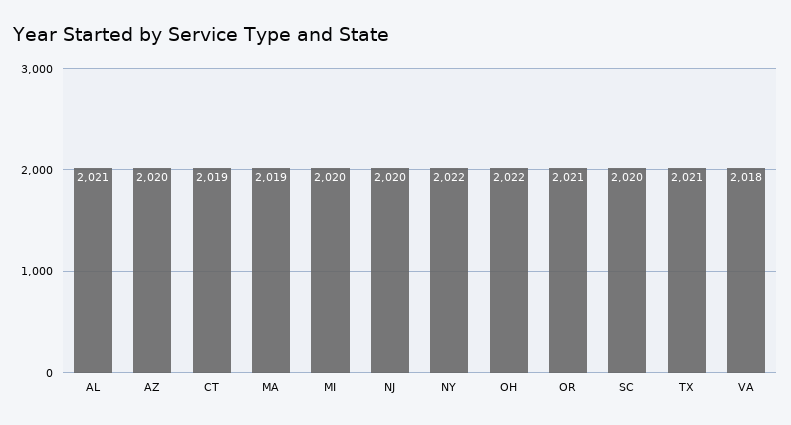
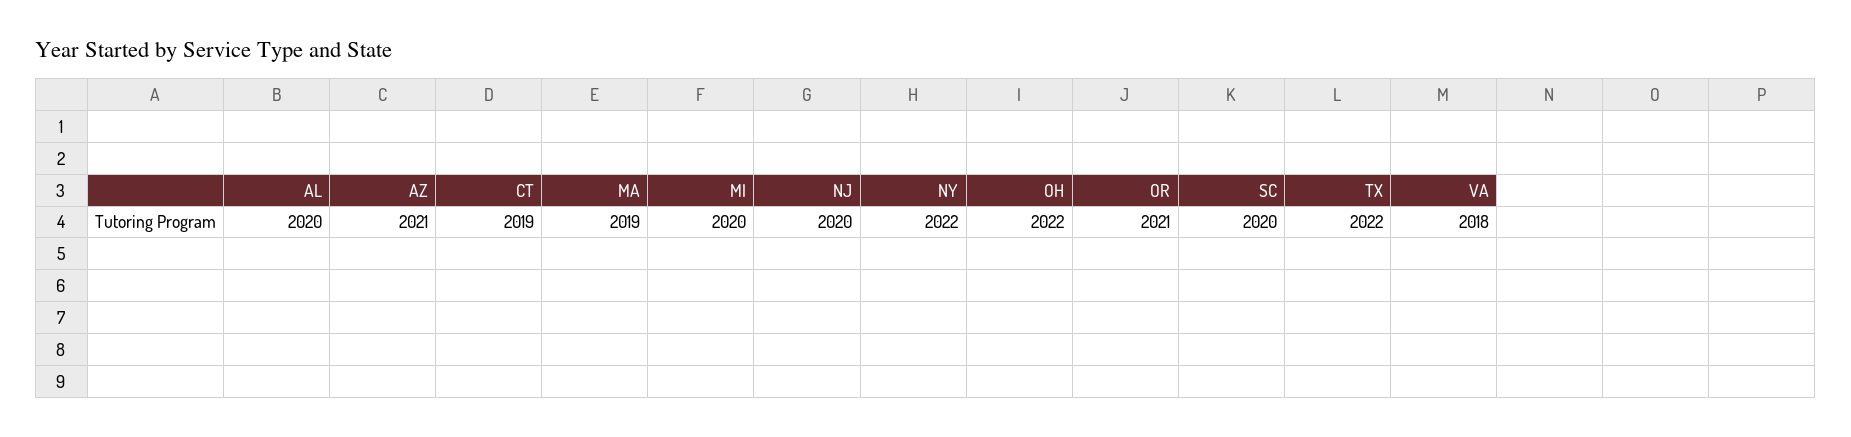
AL: 2021 -> 2020
AZ: 2020 -> 2021
TX: 2021 -> 2022

